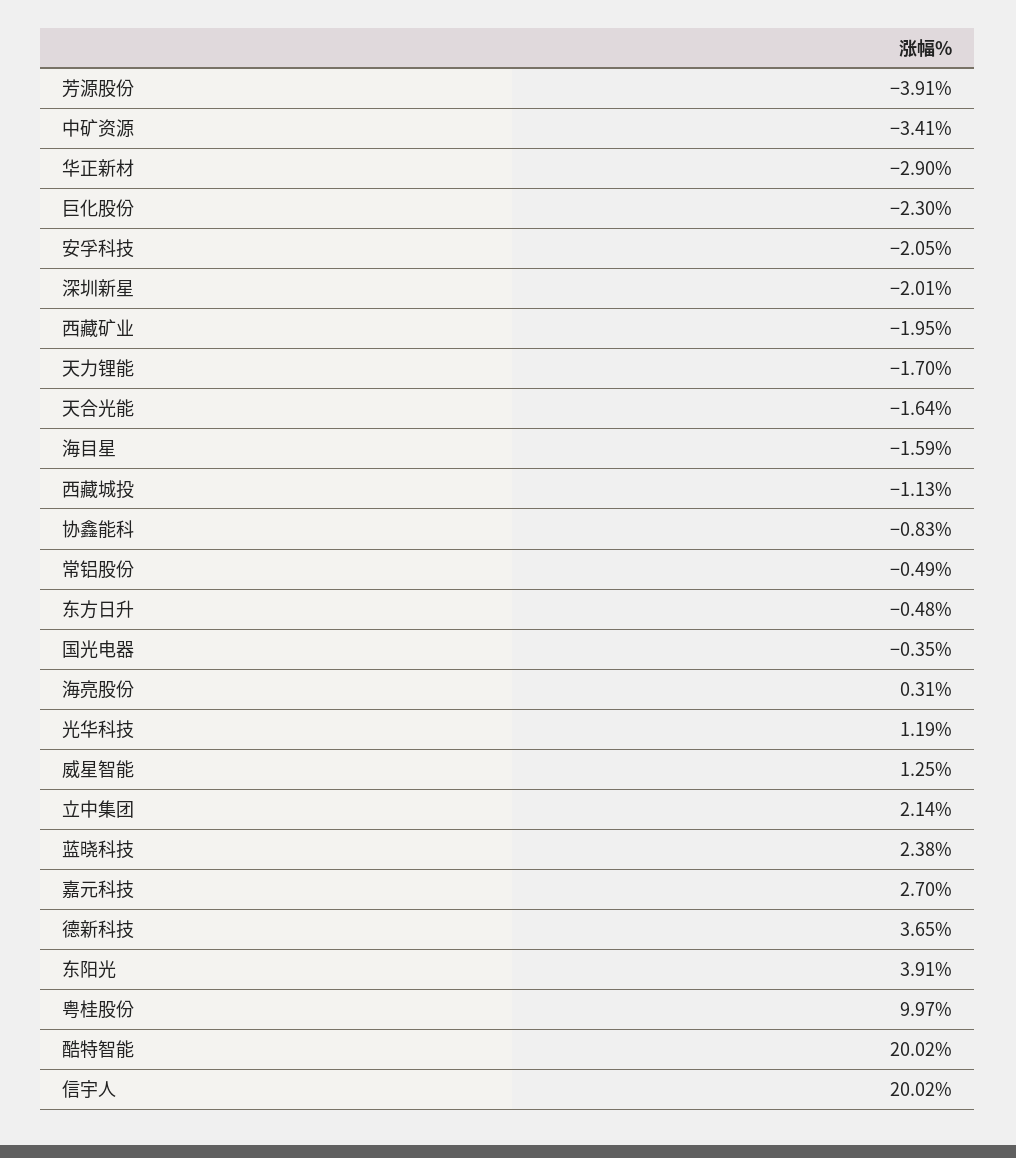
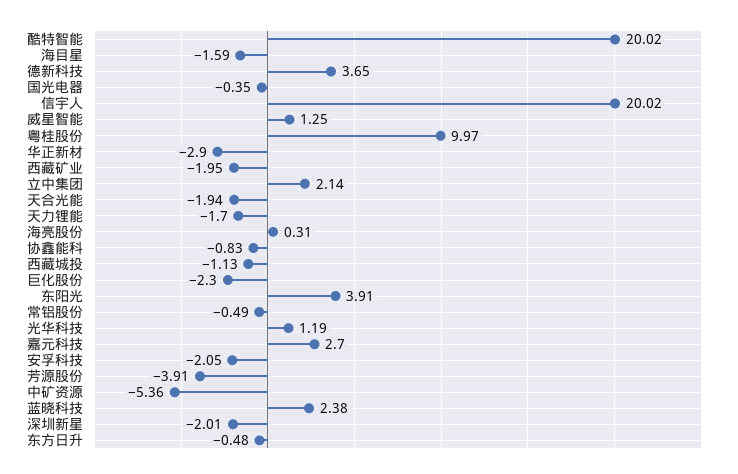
中矿资源: -3.41 -> -5.36
天合光能: -1.64 -> -1.94

